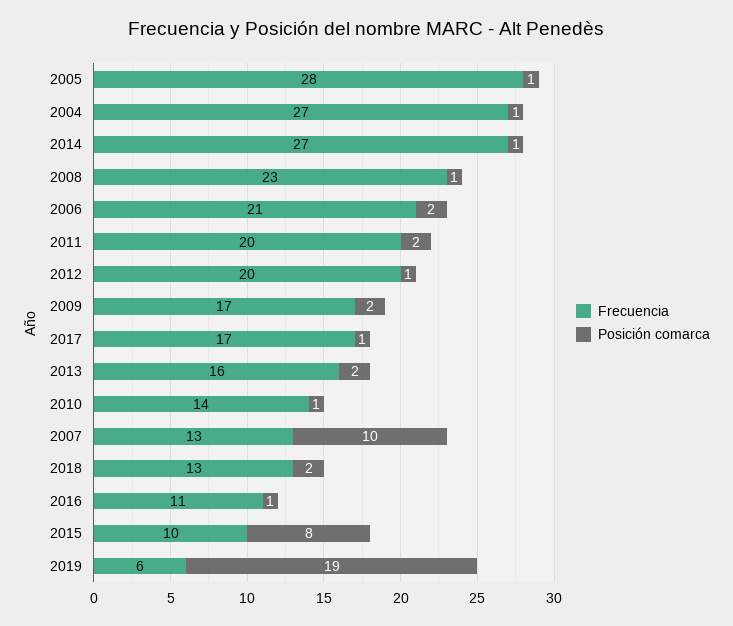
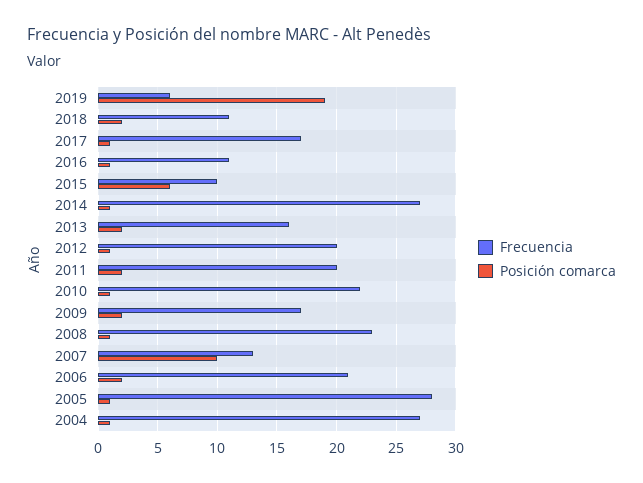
Frecuencia, 2010: 14 -> 22
Frecuencia, 2018: 13 -> 11
Posición comarca, 2015: 8 -> 6

